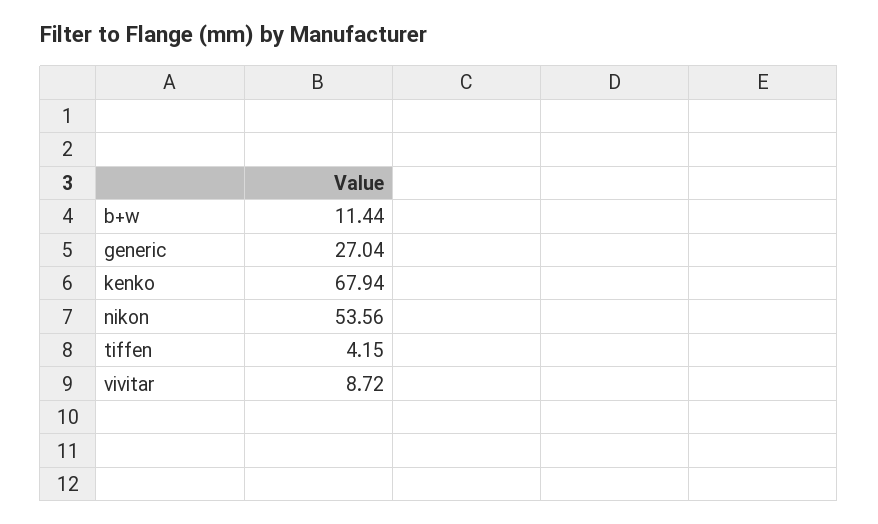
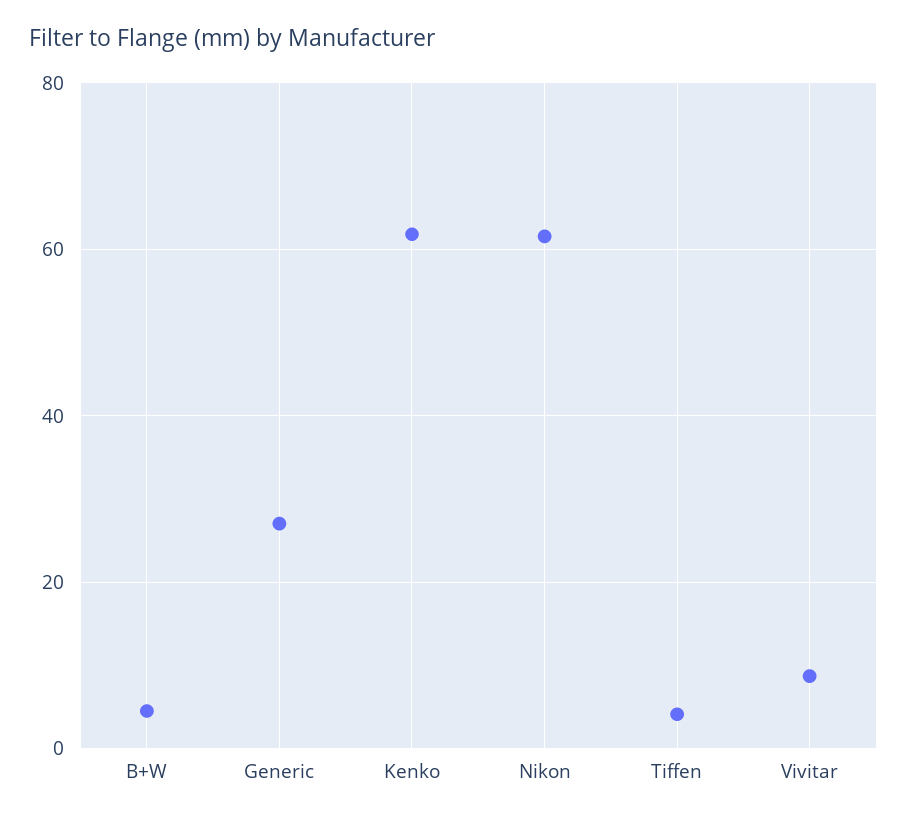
b+w: 11.44 -> 4
kenko: 67.94 -> 62
nikon: 53.56 -> 62

